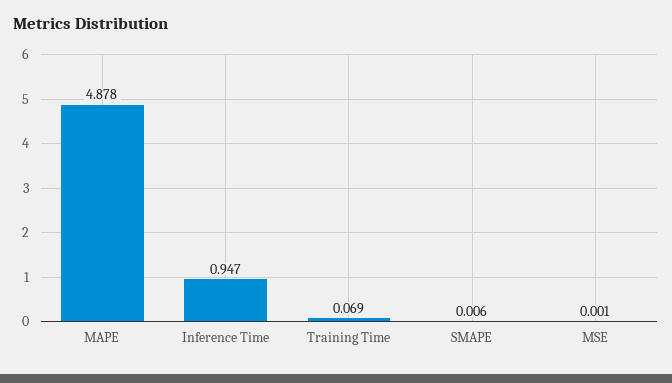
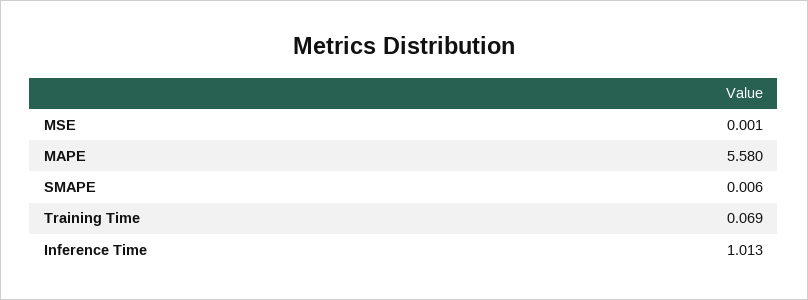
MAPE: 4.878 -> 5.58
Inference Time: 0.947 -> 1.013

